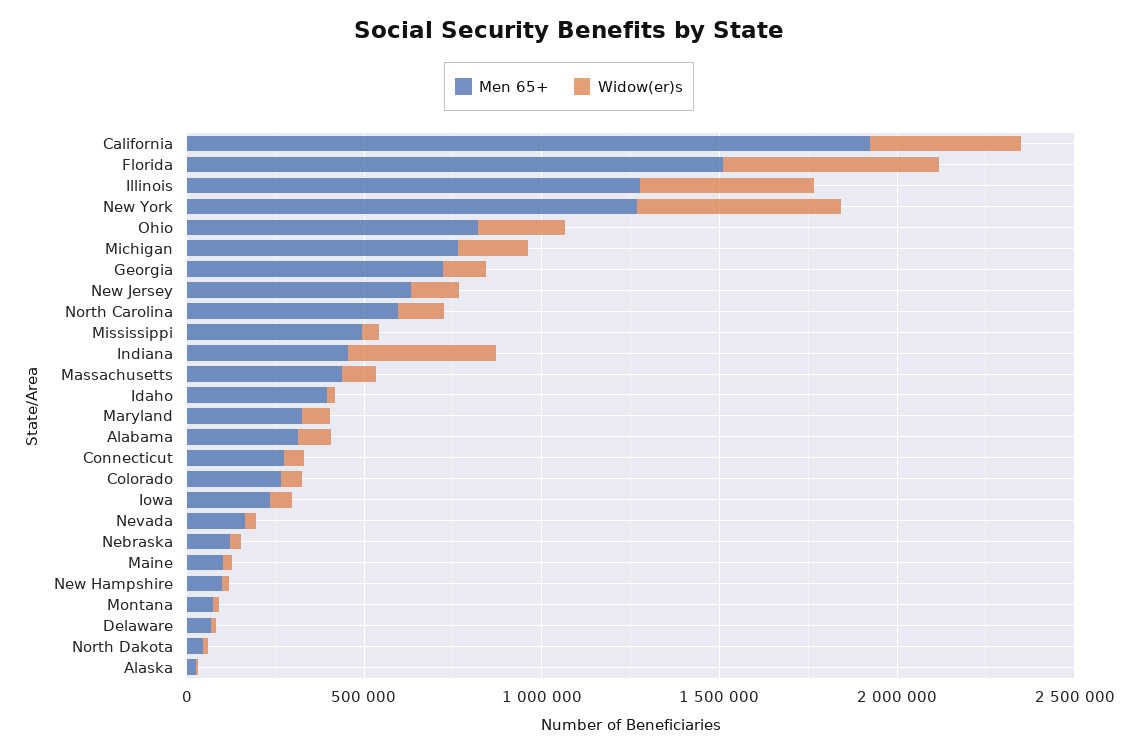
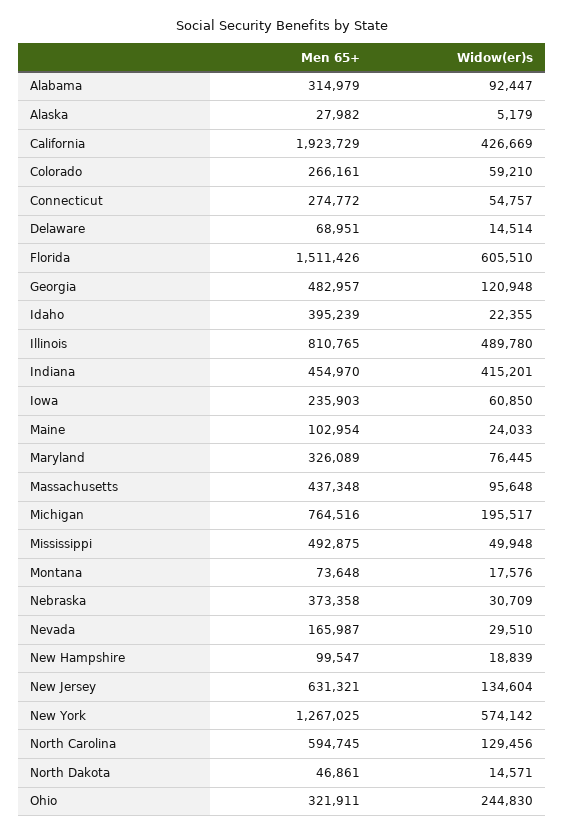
Men 65+, Illinois: 1300000 -> 810765
Men 65+, Ohio: 800000 -> 321911
Men 65+, Georgia: 700000 -> 482957
Men 65+, Nebraska: 100000 -> 373358

